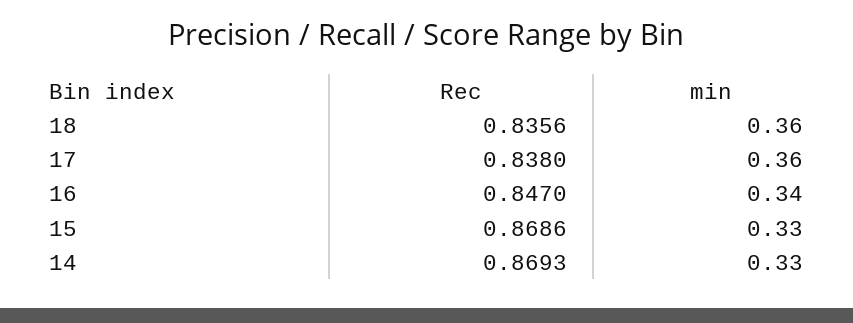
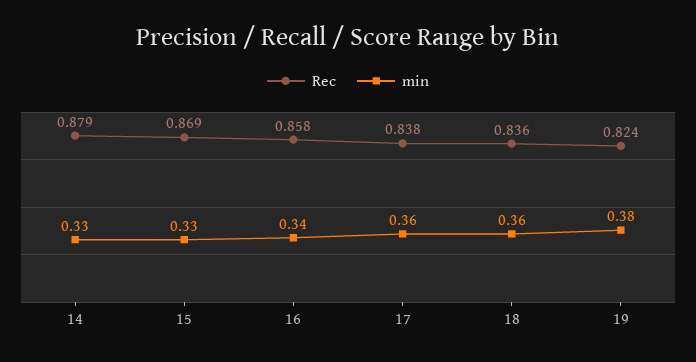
Rec, 16: 0.847 -> 0.858
Rec, 14: 0.8693 -> 0.879
Rec, 19: none -> 0.824
min, 19: none -> 0.38

